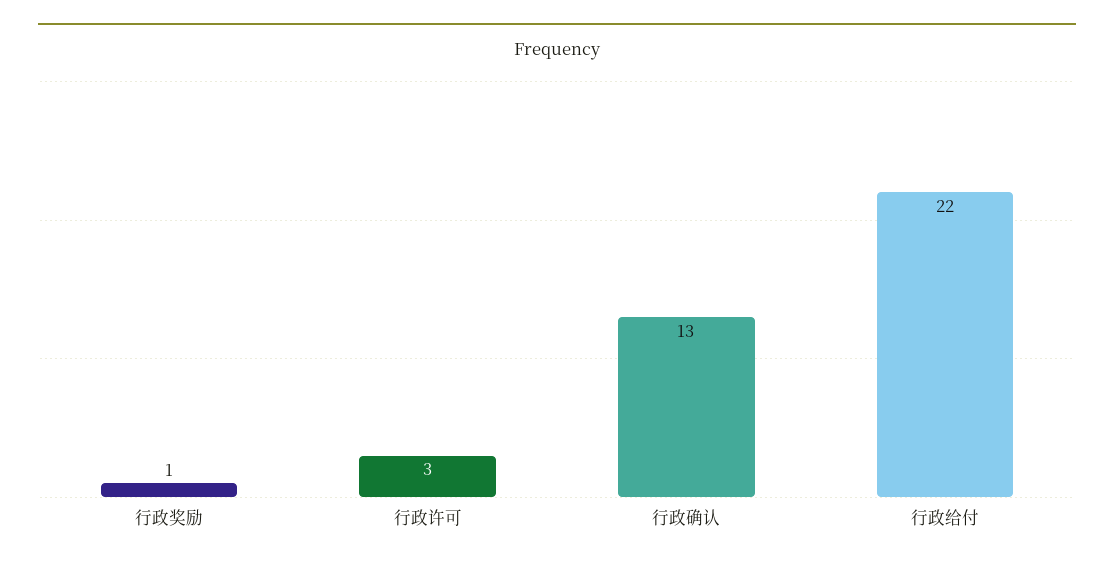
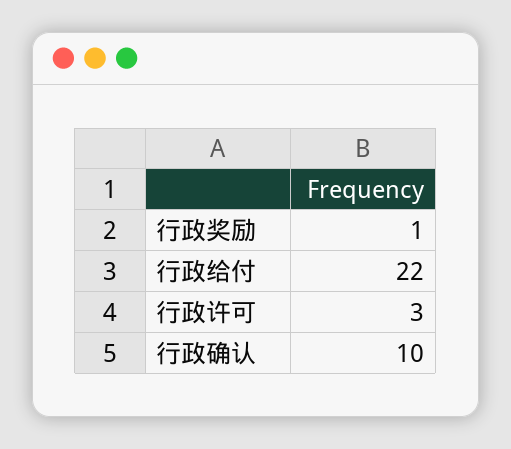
行政确认: 13 -> 10

